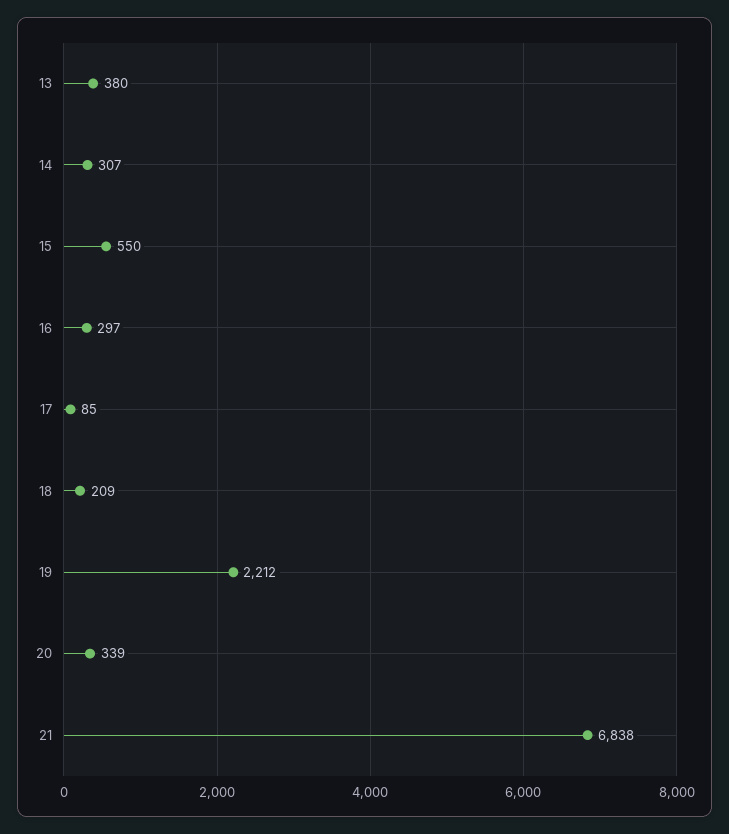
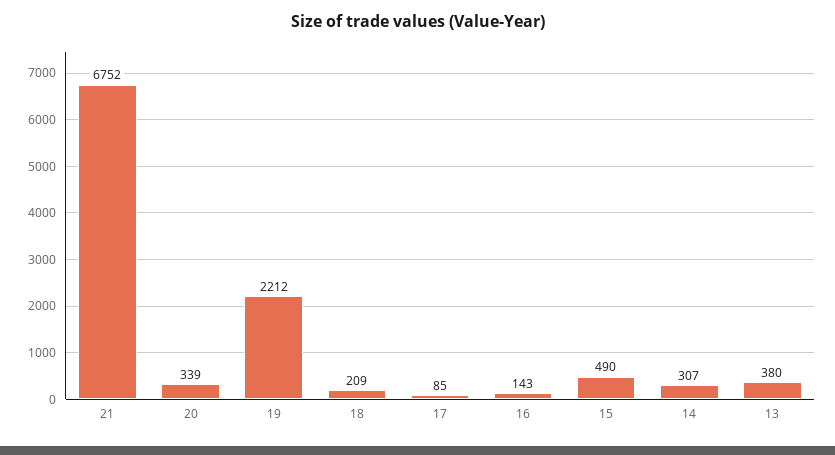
15: 550 -> 490
16: 297 -> 143
21: 6838 -> 6752

